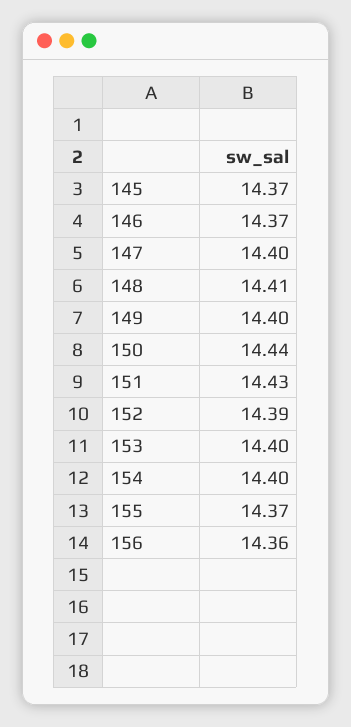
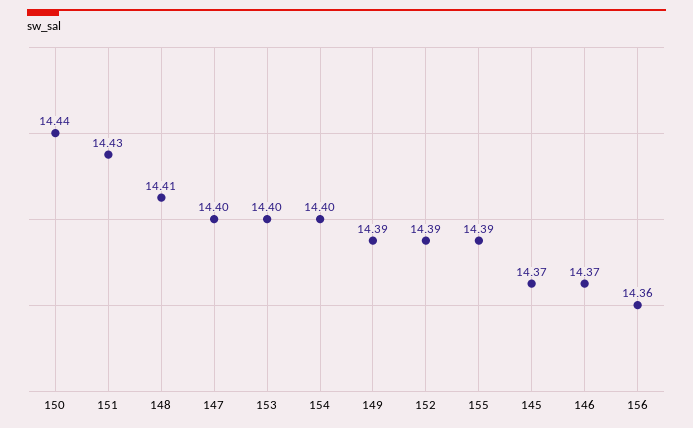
149: 14.4 -> 14.39
155: 14.37 -> 14.39

